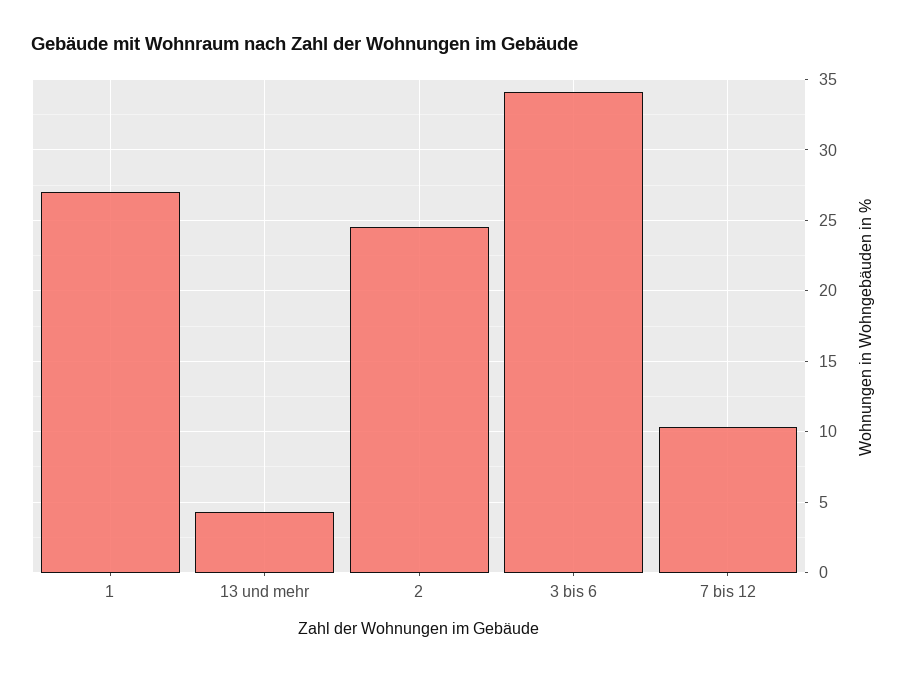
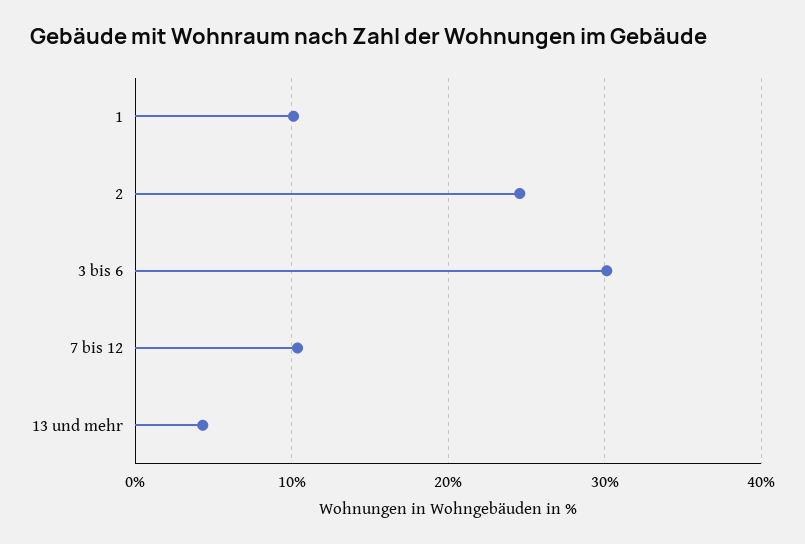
1: 27 -> 10
3 bis 6: 34 -> 30

